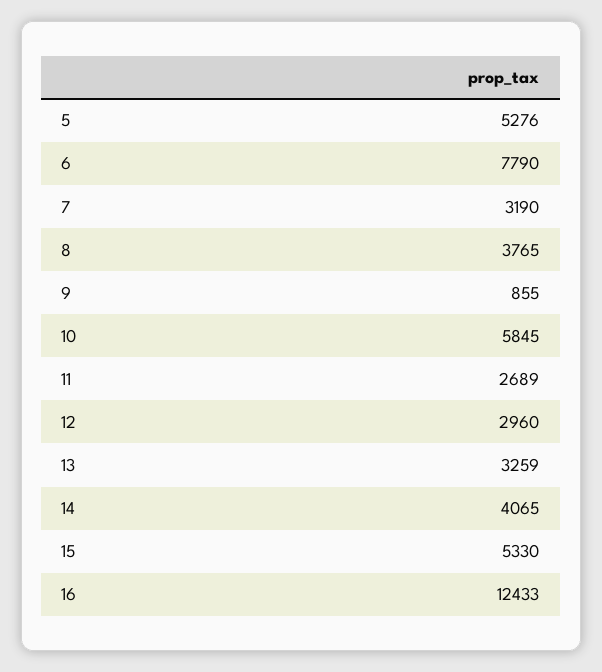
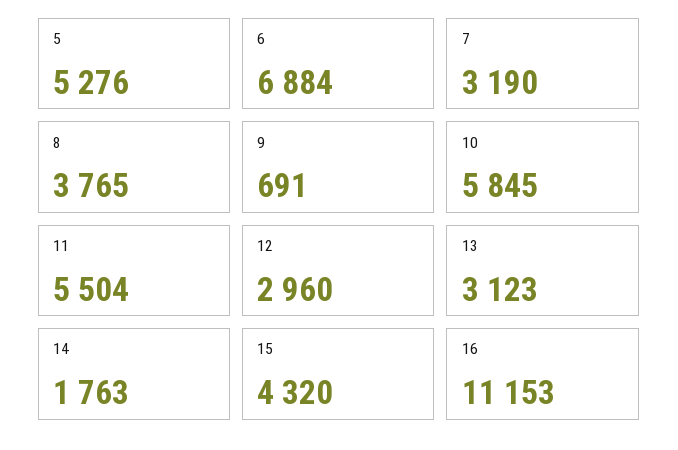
6: 7790 -> 6884
9: 855 -> 691
11: 2689 -> 5504
13: 3259 -> 3123
14: 4065 -> 1763
15: 5330 -> 4320
16: 12433 -> 11153

